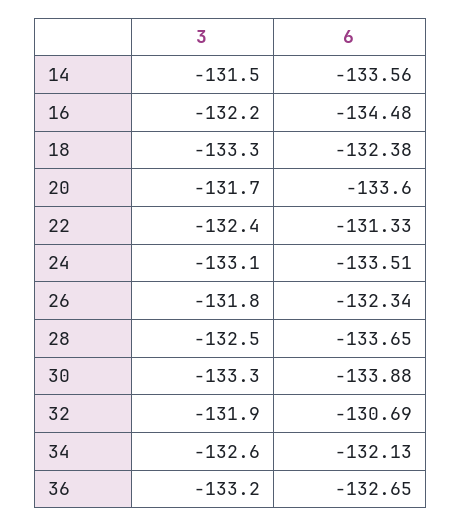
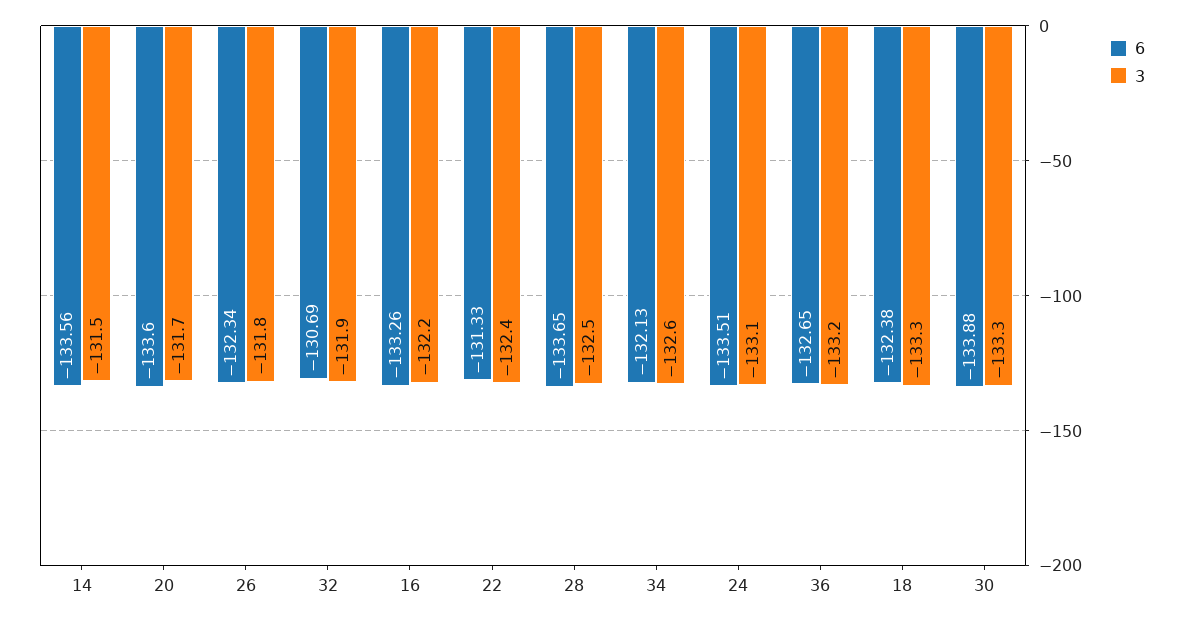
6, 16: -134.48 -> -133.26

